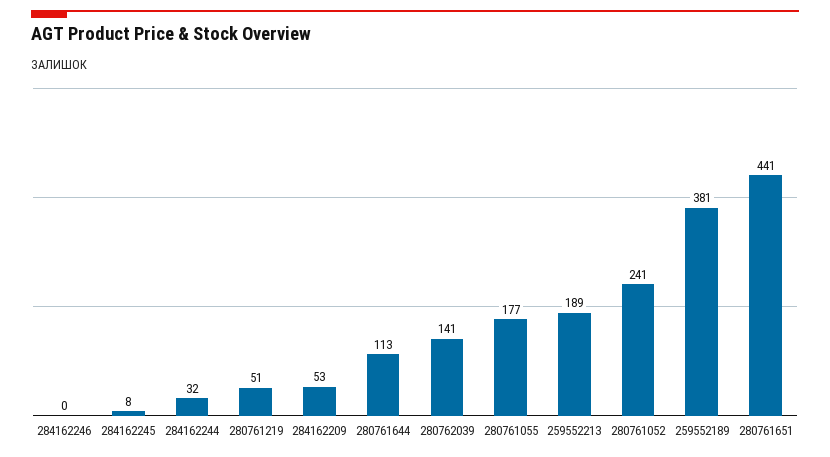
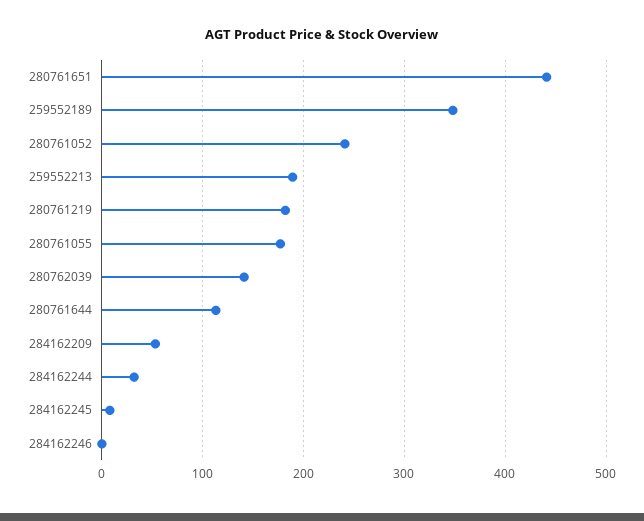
280761219: 51 -> 180
259552189: 381 -> 350

